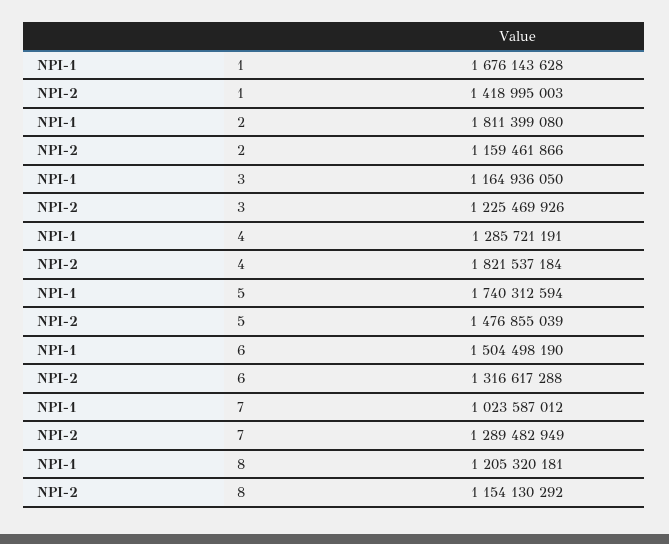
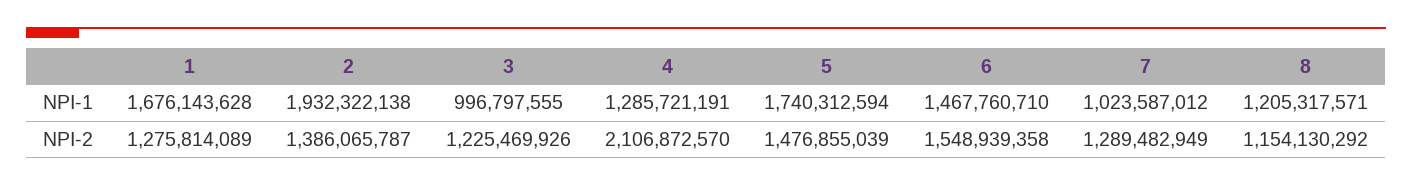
NPI-2, 1: 1418995003 -> 1275814089
NPI-1, 2: 1811399080 -> 1932322138
NPI-2, 2: 1159461866 -> 1386065787
NPI-1, 3: 1164936050 -> 996797555
NPI-2, 4: 1821537184 -> 2106872570
NPI-1, 6: 1504498190 -> 1467760710
NPI-2, 6: 1316617288 -> 1548939358
NPI-1, 8: 1205320181 -> 1205317571

